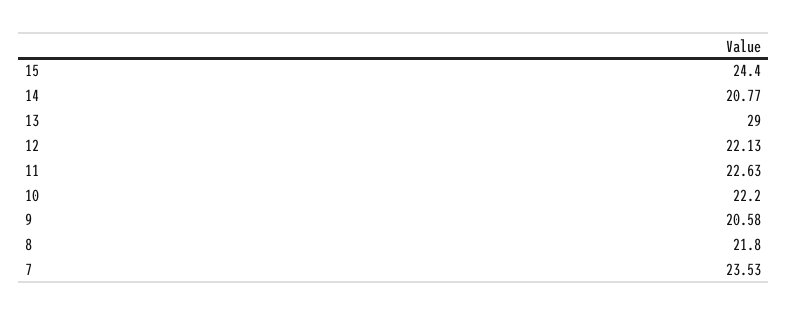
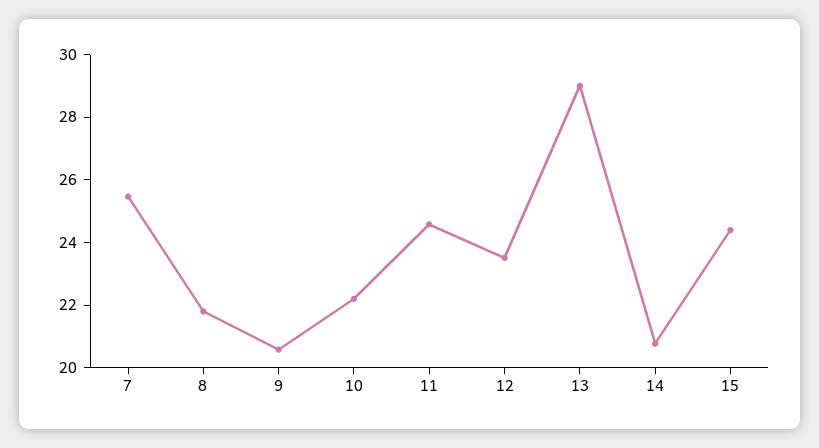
12: 22.13 -> 23.5
11: 22.63 -> 24.5
7: 23.53 -> 25.5

